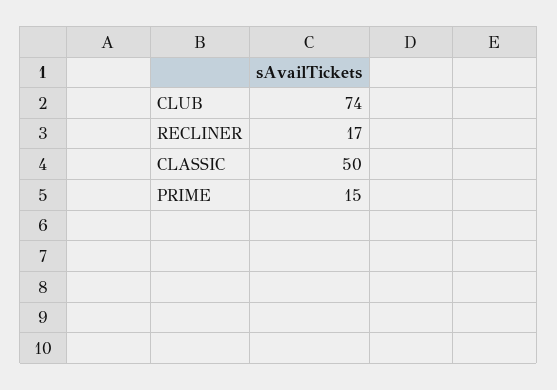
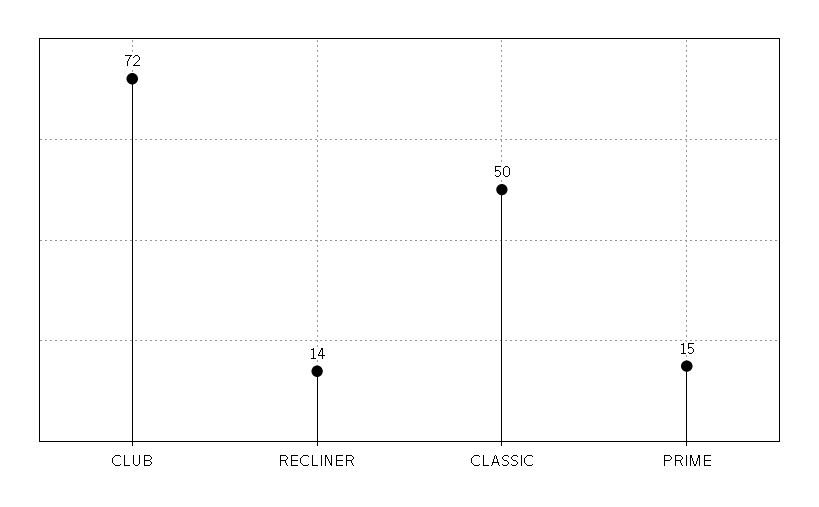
CLUB: 74 -> 72
RECLINER: 17 -> 14

